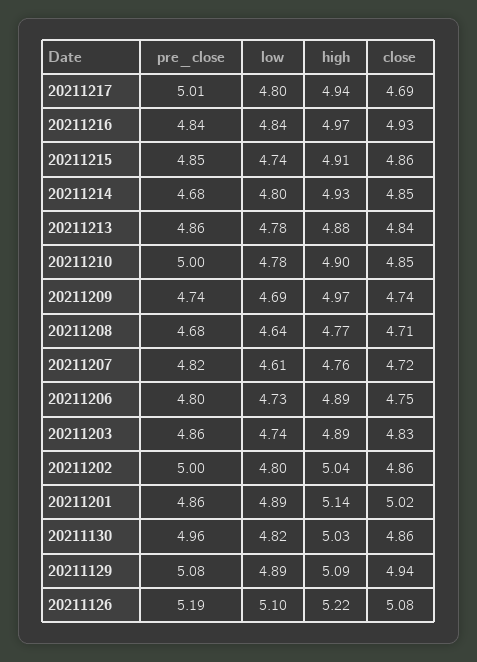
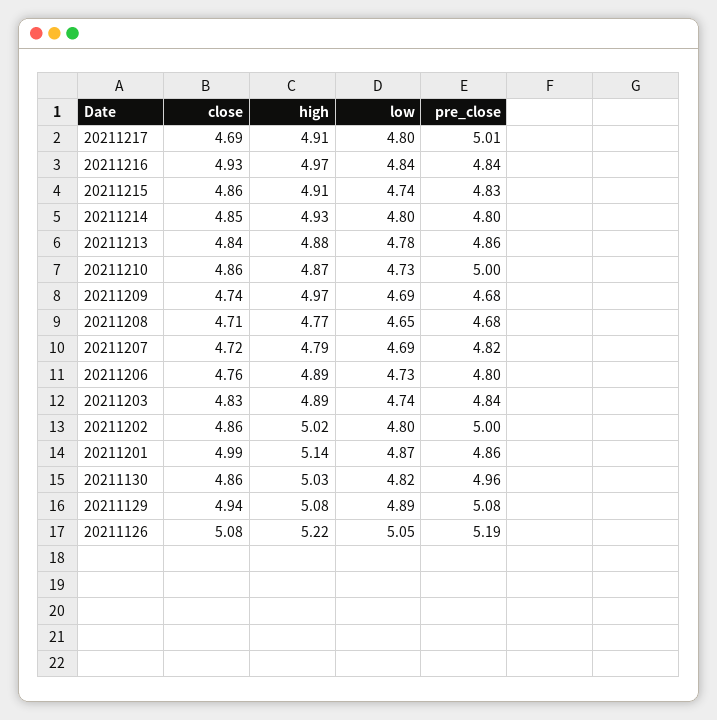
high, 20211217: 4.94 -> 4.91
pre_close, 20211215: 4.85 -> 4.83
pre_close, 20211214: 4.68 -> 4.8
low, 20211210: 4.78 -> 4.73
high, 20211210: 4.9 -> 4.87
close, 20211210: 4.85 -> 4.86
pre_close, 20211209: 4.74 -> 4.68
low, 20211208: 4.64 -> 4.65
low, 20211207: 4.61 -> 4.69
high, 20211207: 4.76 -> 4.79
close, 20211206: 4.75 -> 4.76
pre_close, 20211203: 4.86 -> 4.84
high, 20211202: 5.04 -> 5.02
low, 20211201: 4.89 -> 4.87
close, 20211201: 5.02 -> 4.99
high, 20211129: 5.09 -> 5.08
low, 20211126: 5.1 -> 5.05

